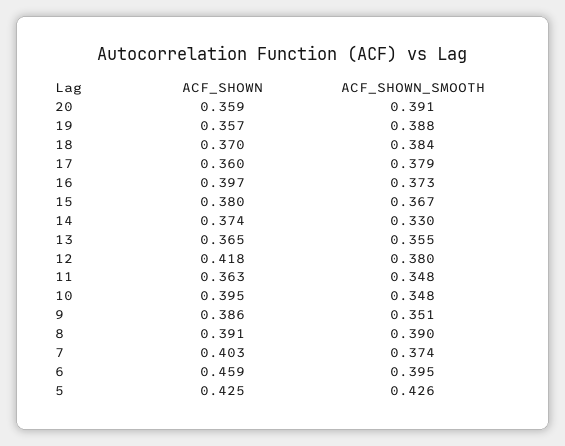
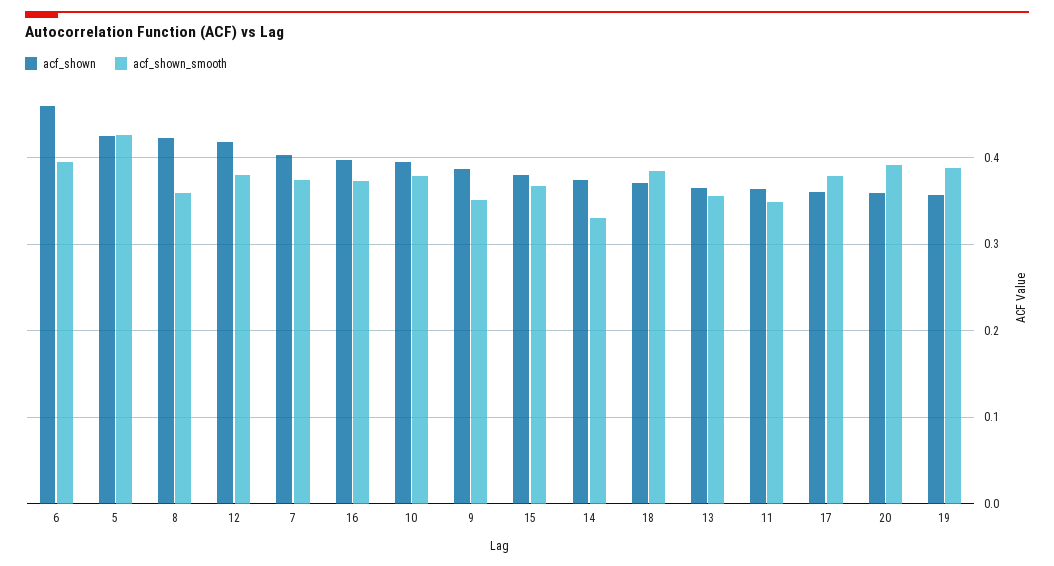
ACF_SHOWN_SMOOTH, 10: 0.348 -> 0.38
ACF_SHOWN, 8: 0.391 -> 0.42
ACF_SHOWN_SMOOTH, 8: 0.39 -> 0.36

